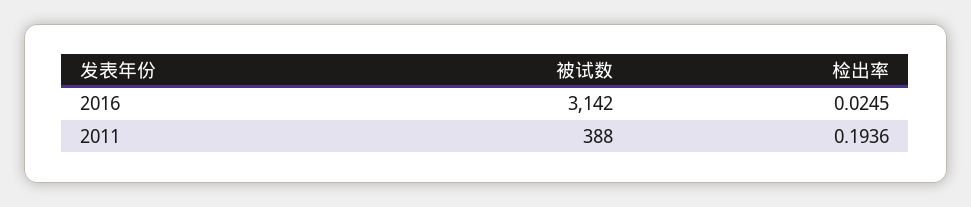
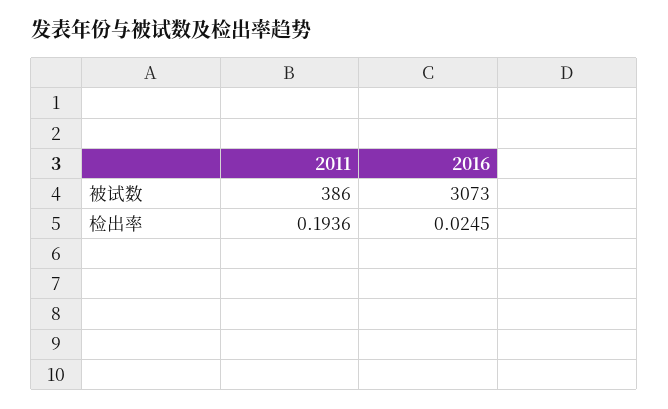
被试数, 2016: 3142 -> 3073
被试数, 2011: 388 -> 386

